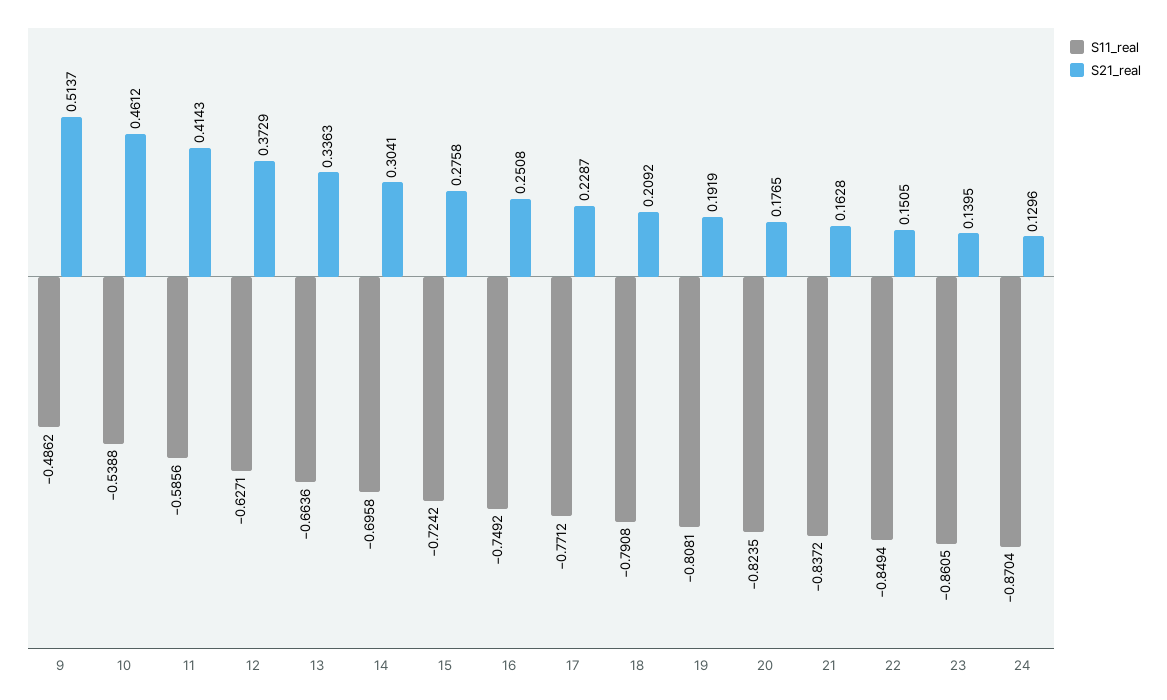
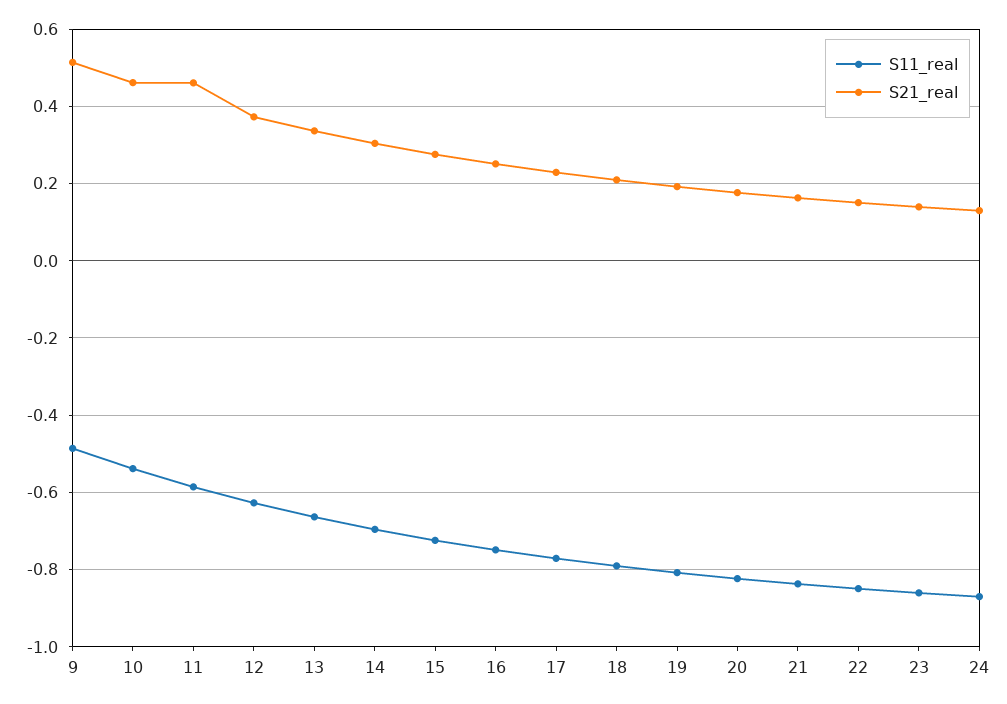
S21_real, 11: 0.4143 -> 0.46

